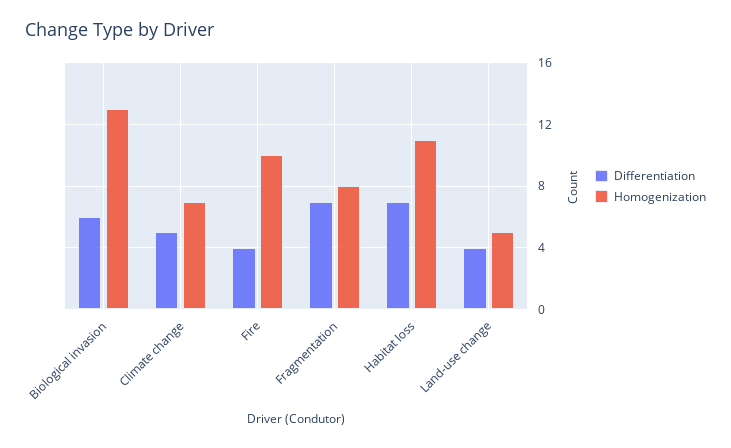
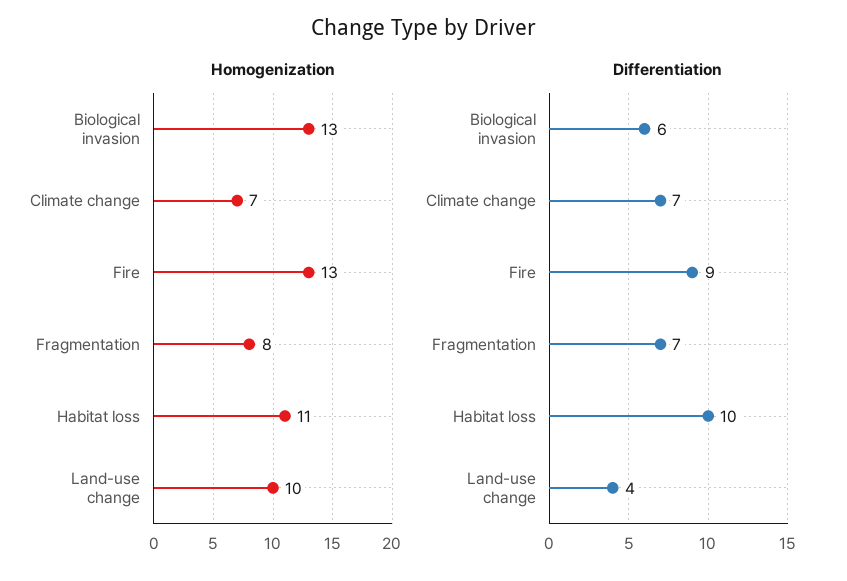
Differentiation, Climate change: 5 -> 7
Differentiation, Fire: 4 -> 9
Homogenization, Fire: 10 -> 13
Differentiation, Habitat loss: 7 -> 10
Homogenization, Land-use change: 5 -> 10

